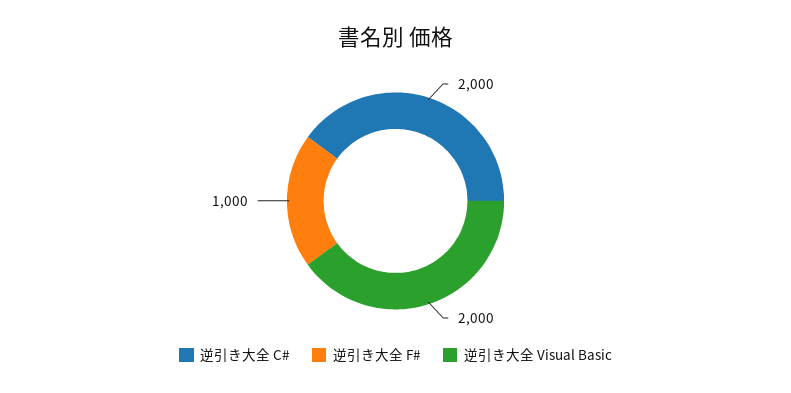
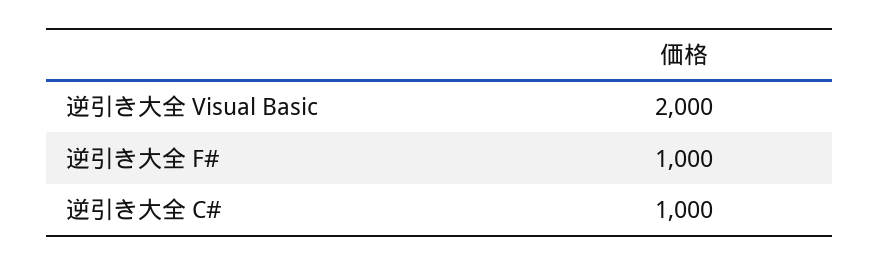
逆引き大全 C#: 2000 -> 1000

